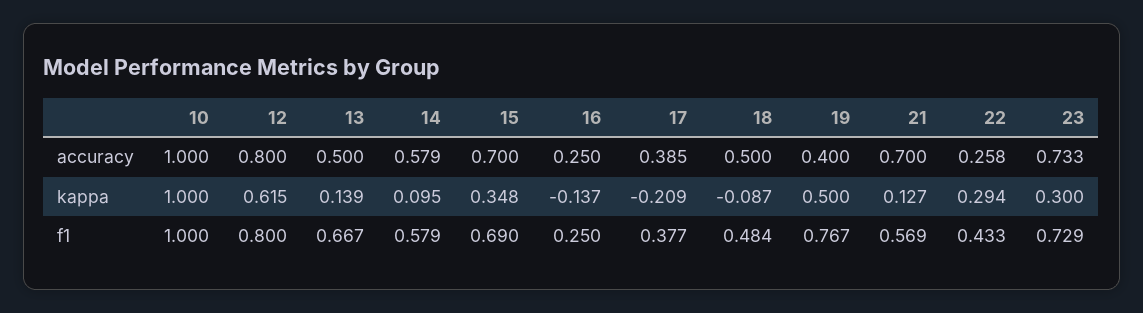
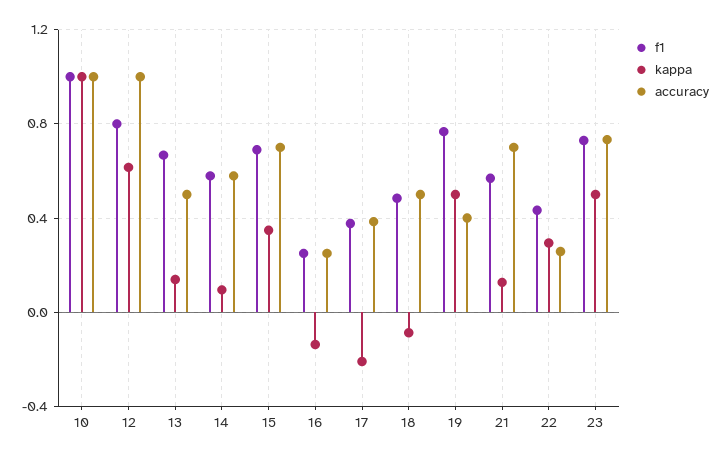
accuracy, 12: 0.8 -> 1
kappa, 23: 0.3 -> 0.5

